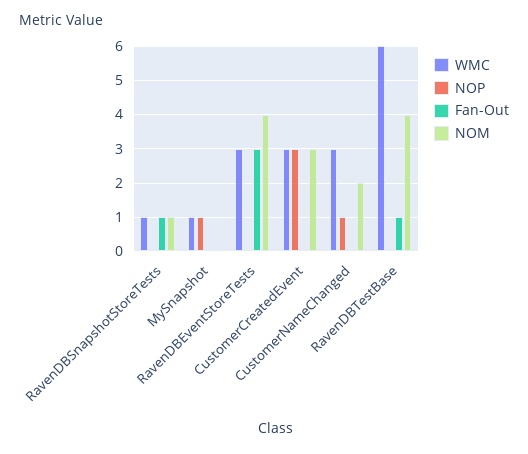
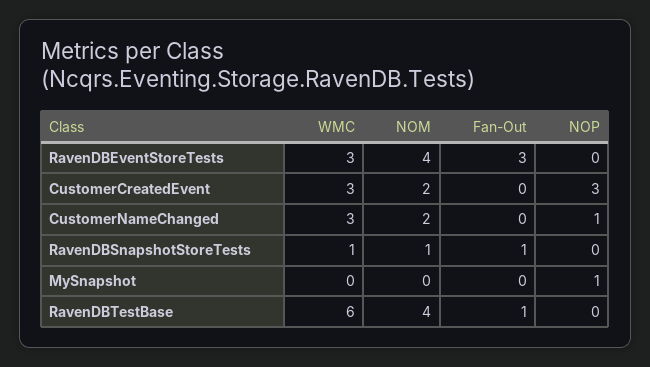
WMC, MySnapshot: 1 -> 0
NOM, CustomerCreatedEvent: 3 -> 2

